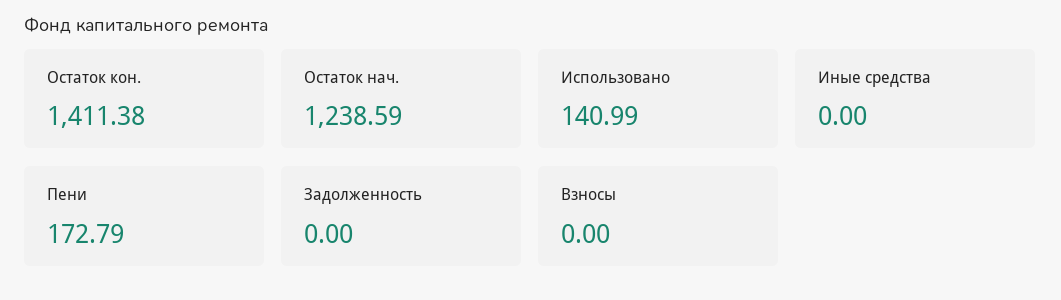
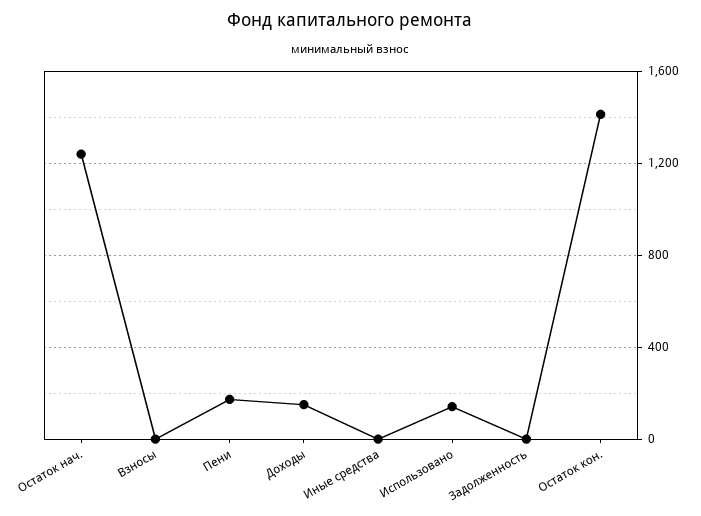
Доходы: none -> 150

